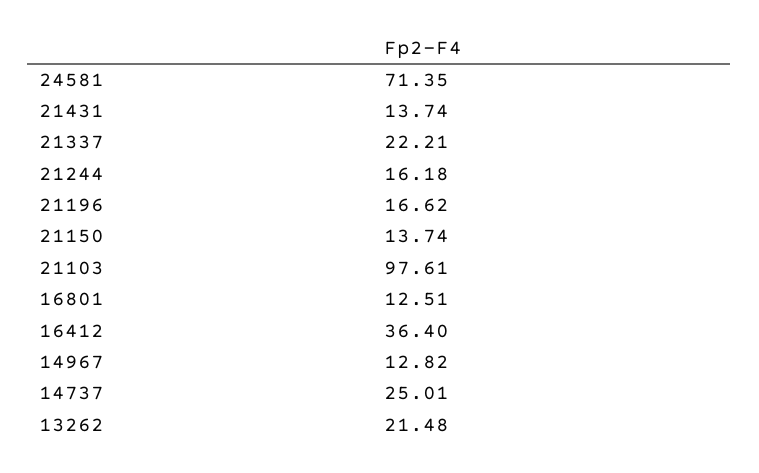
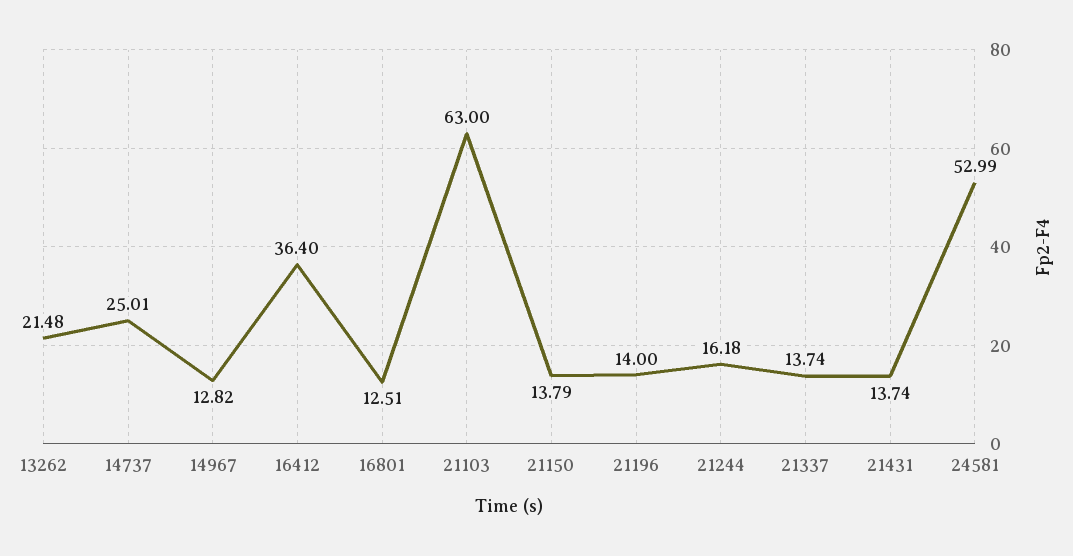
24581: 71.35 -> 52.99
21337: 22.21 -> 13.74
21196: 16.62 -> 14
21150: 13.74 -> 13.79
21103: 97.61 -> 63

